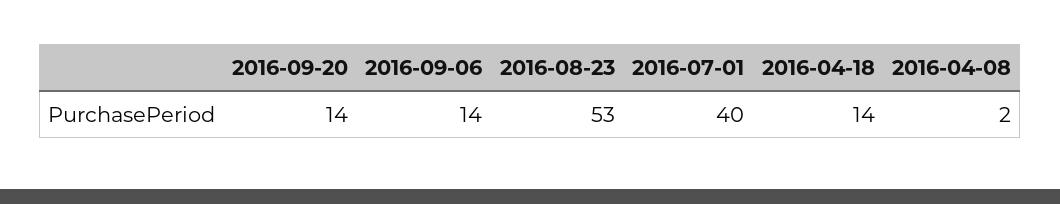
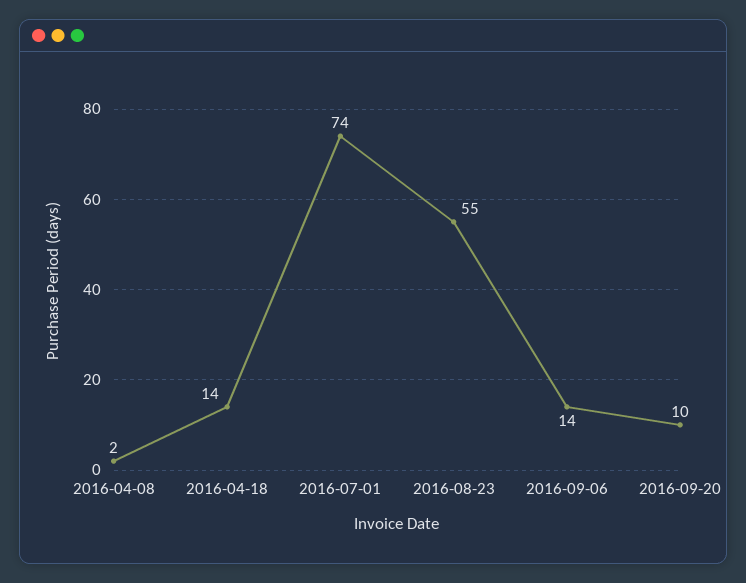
2016-09-20: 14 -> 10
2016-08-23: 53 -> 55
2016-07-01: 40 -> 74

